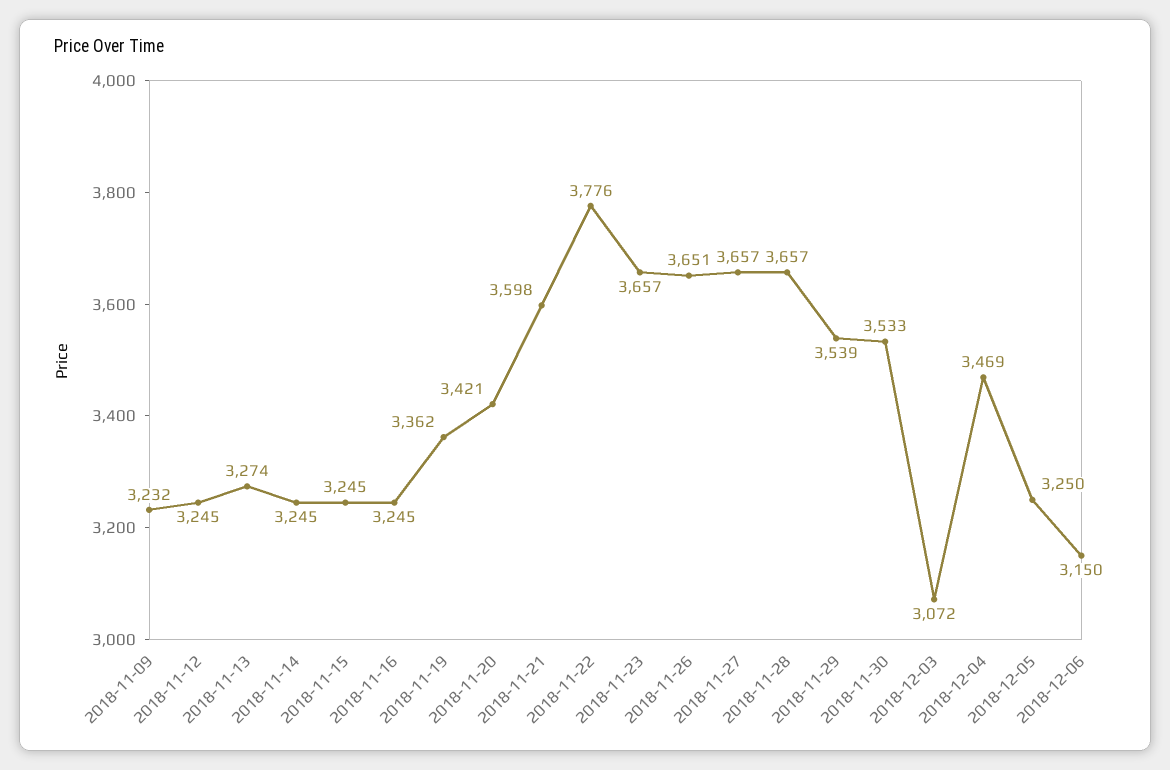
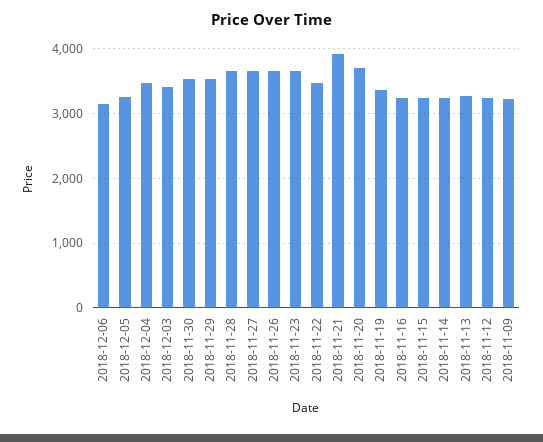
2018-11-20: 3421 -> 3700
2018-11-21: 3598 -> 3900
2018-11-22: 3776 -> 3500
2018-12-03: 3072 -> 3400

